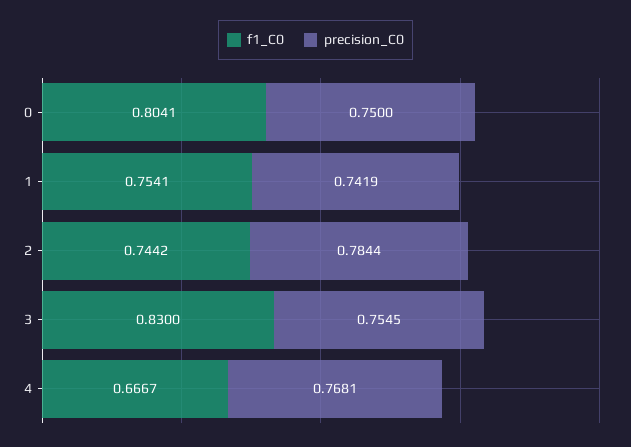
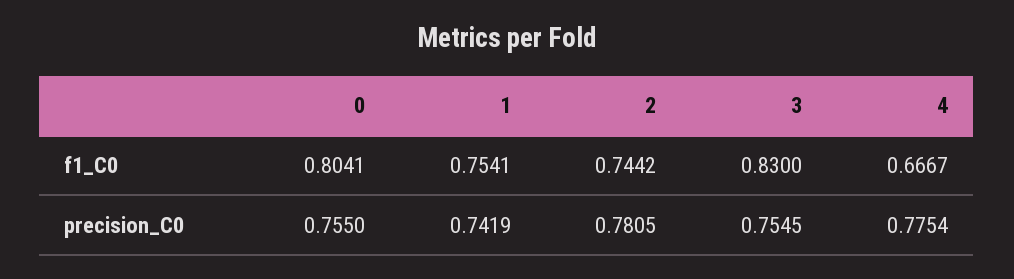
precision_C0, 0: 0.75 -> 0.755
precision_C0, 2: 0.7844 -> 0.7805
precision_C0, 4: 0.7681 -> 0.7754

